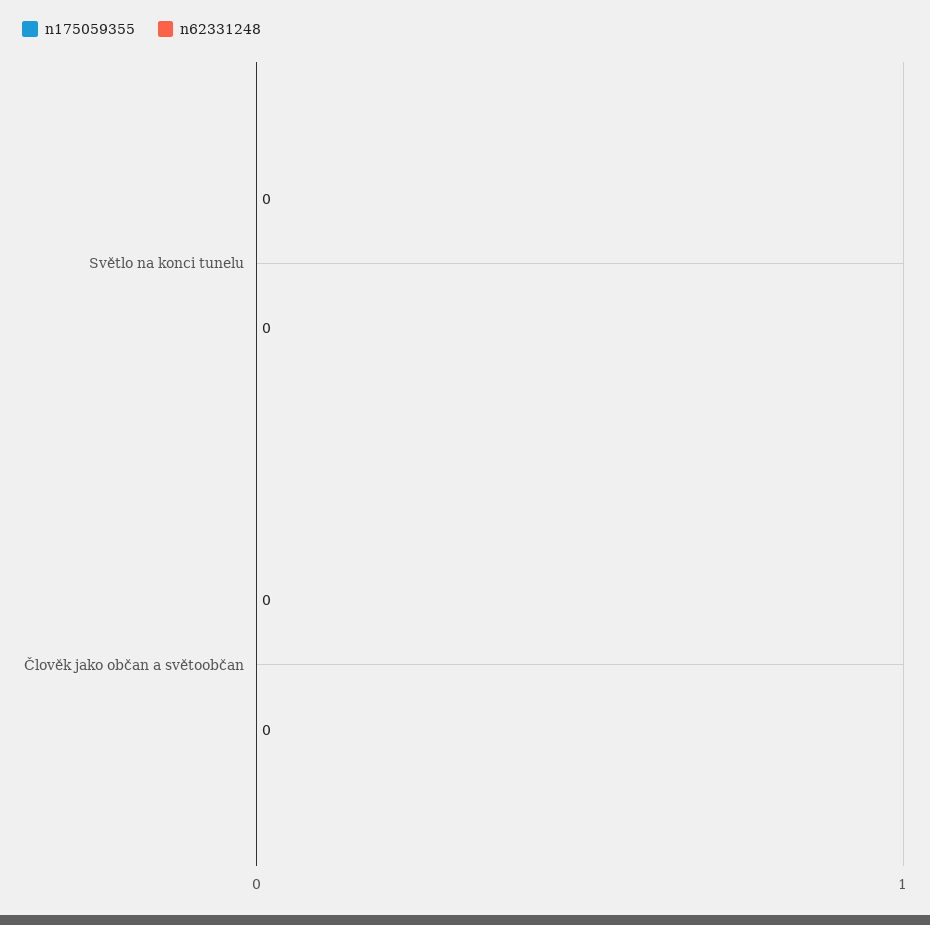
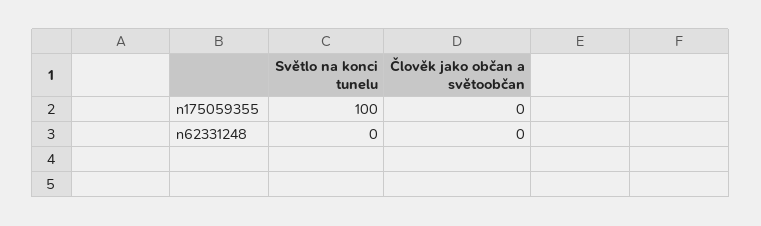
n175059355, Světlo na konci tunelu: 0 -> 100

